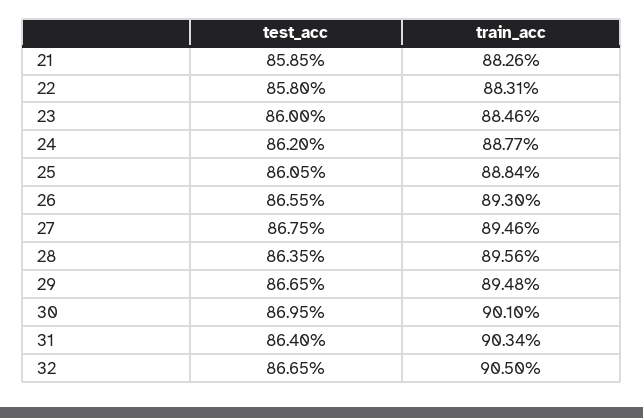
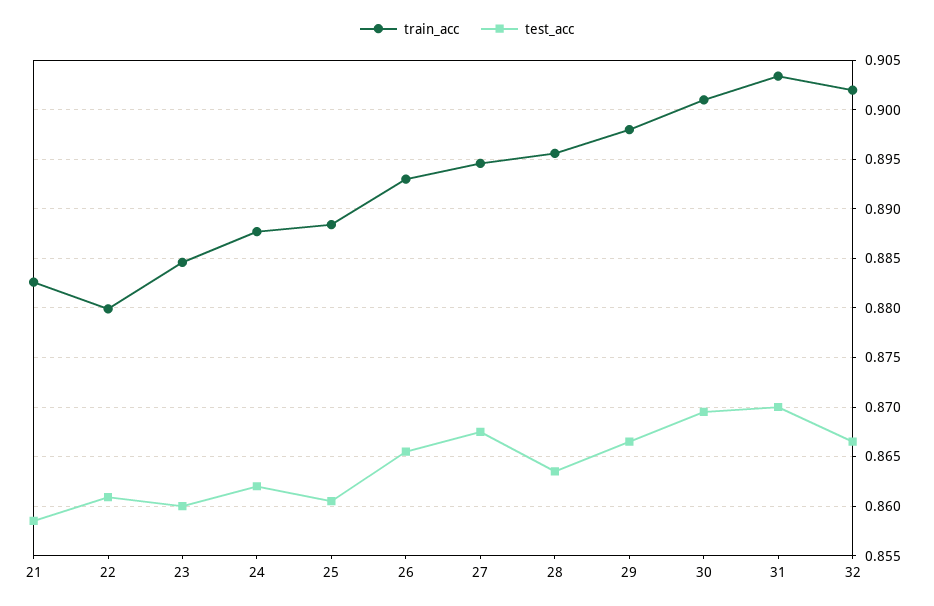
test_acc, 22: 0.858 -> 0.861
train_acc, 22: 0.8831 -> 0.88
train_acc, 29: 0.8948 -> 0.898
test_acc, 31: 0.864 -> 0.87
train_acc, 32: 0.905 -> 0.902

